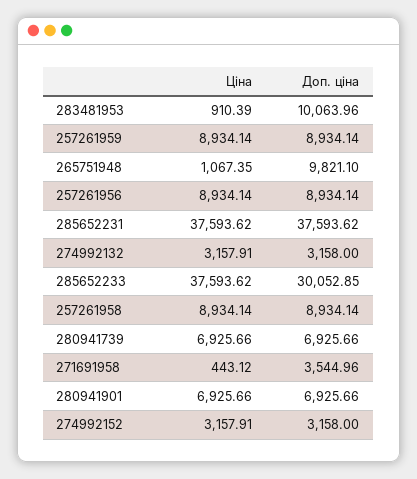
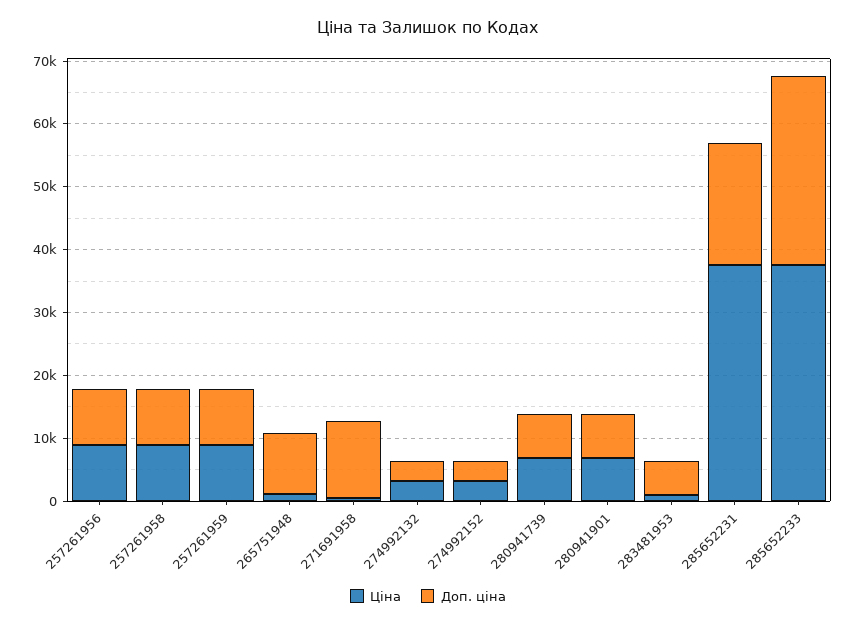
Доп. ціна, 283481953: 10063.96 -> 6000
Доп. ціна, 285652231: 37593.62 -> 20000
Доп. ціна, 271691958: 3544.96 -> 12000

